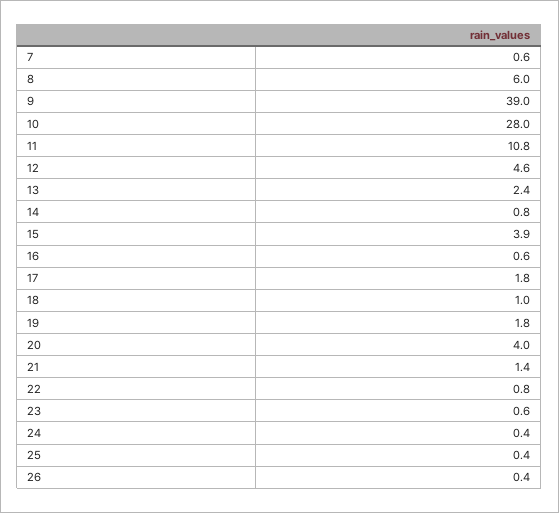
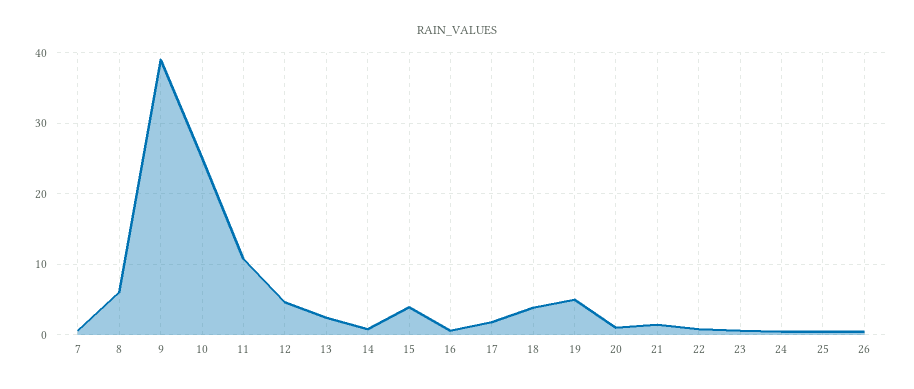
10: 28 -> 25
18: 1 -> 4
19: 1.8 -> 5
20: 4 -> 1

